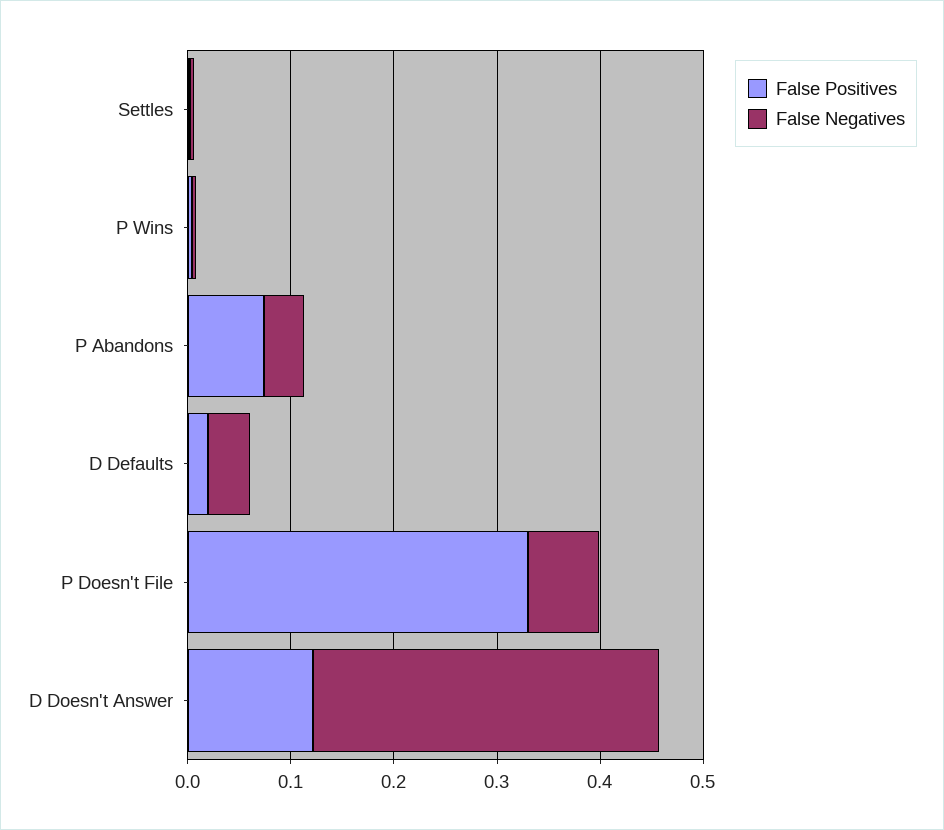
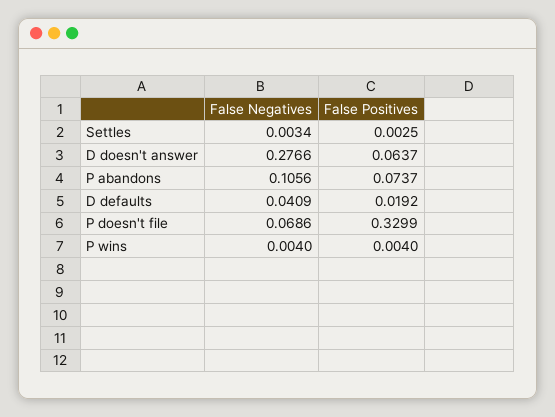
False Negatives, P Abandons: 0.04 -> 0.1056
False Positives, D Doesn't Answer: 0.12 -> 0.0637
False Negatives, D Doesn't Answer: 0.34 -> 0.2766

